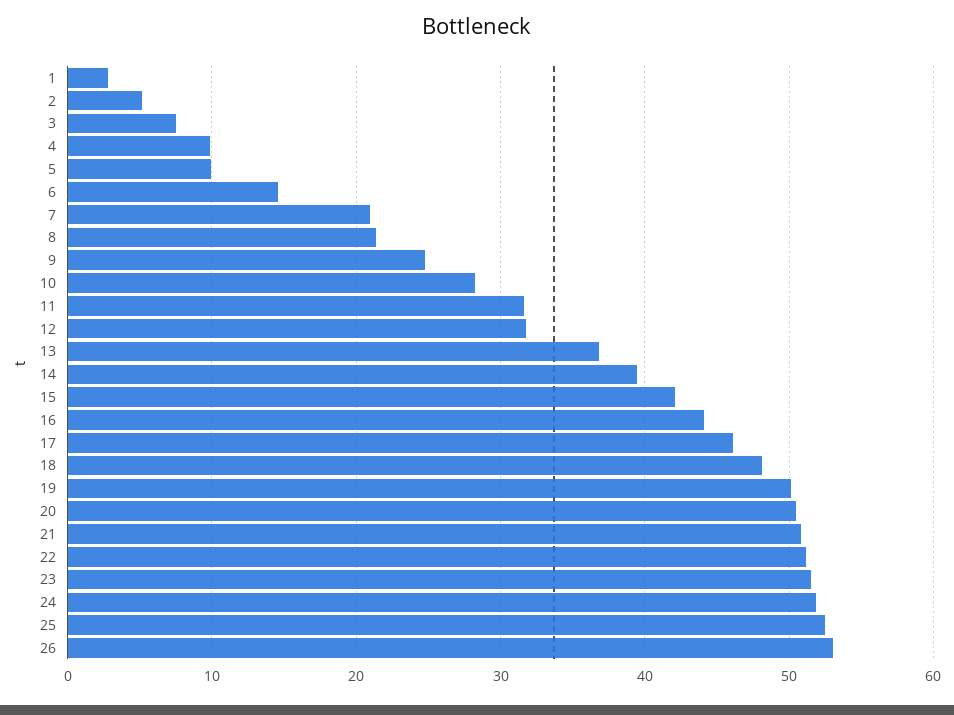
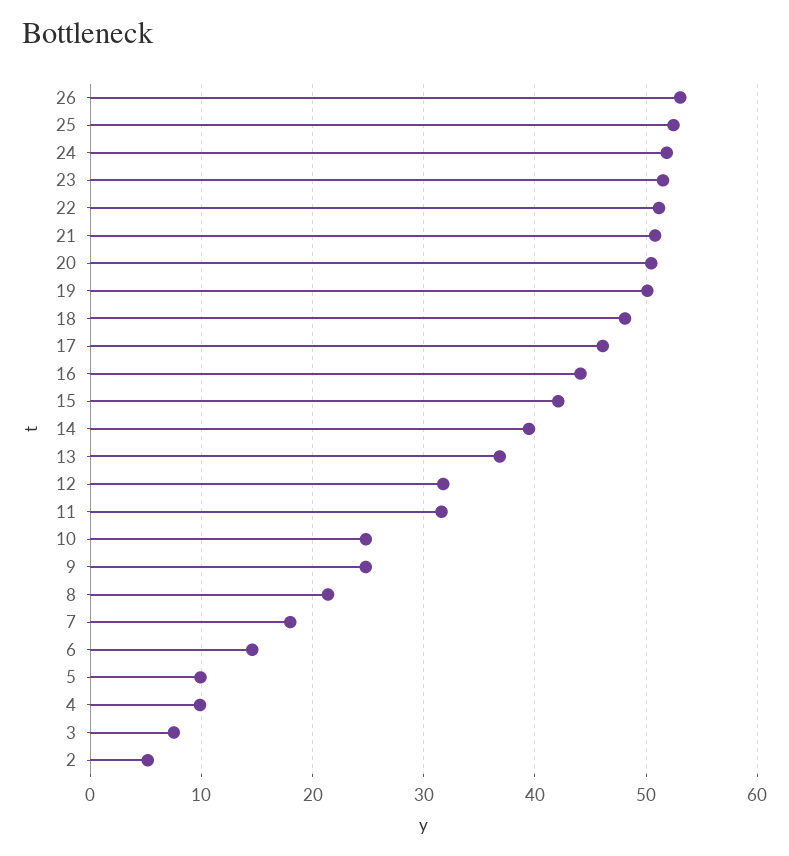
1: 3 -> none
7: 21 -> 18
10: 28 -> 25

